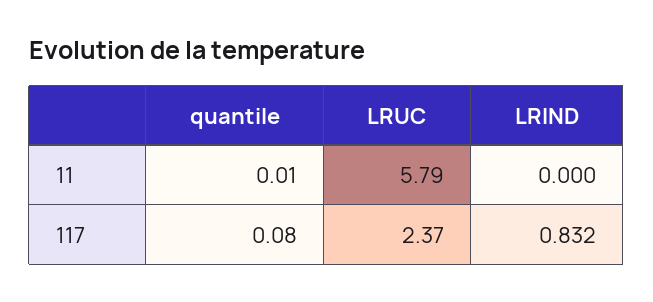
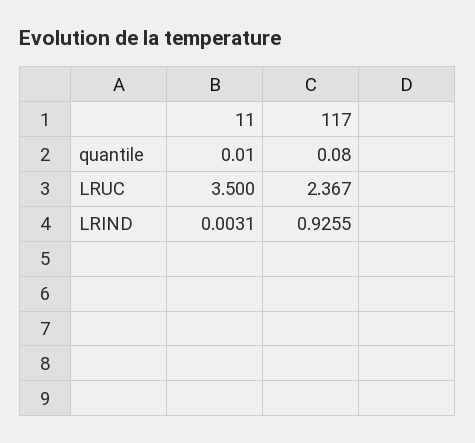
LRUC, 11: 5.79 -> 3.5
LRIND, 11: 0 -> 0.0031
LRIND, 117: 0.832 -> 0.9255

